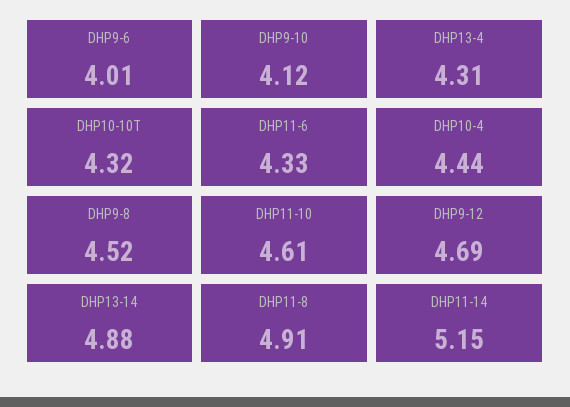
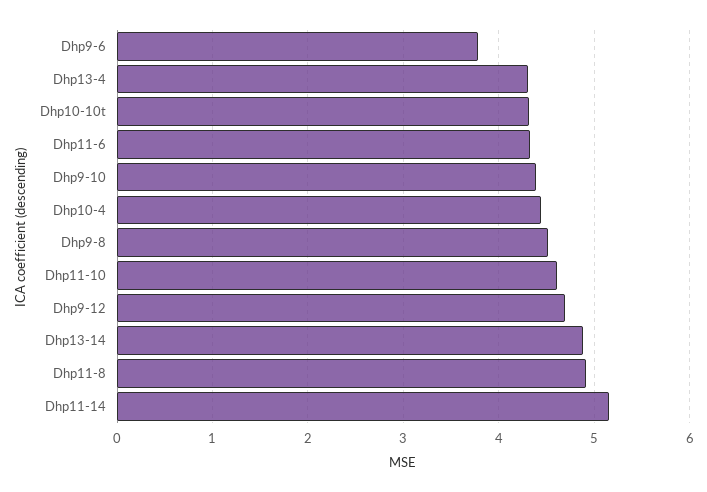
DHP9-6: 4.01 -> 3.8
DHP9-10: 4.12 -> 4.4

